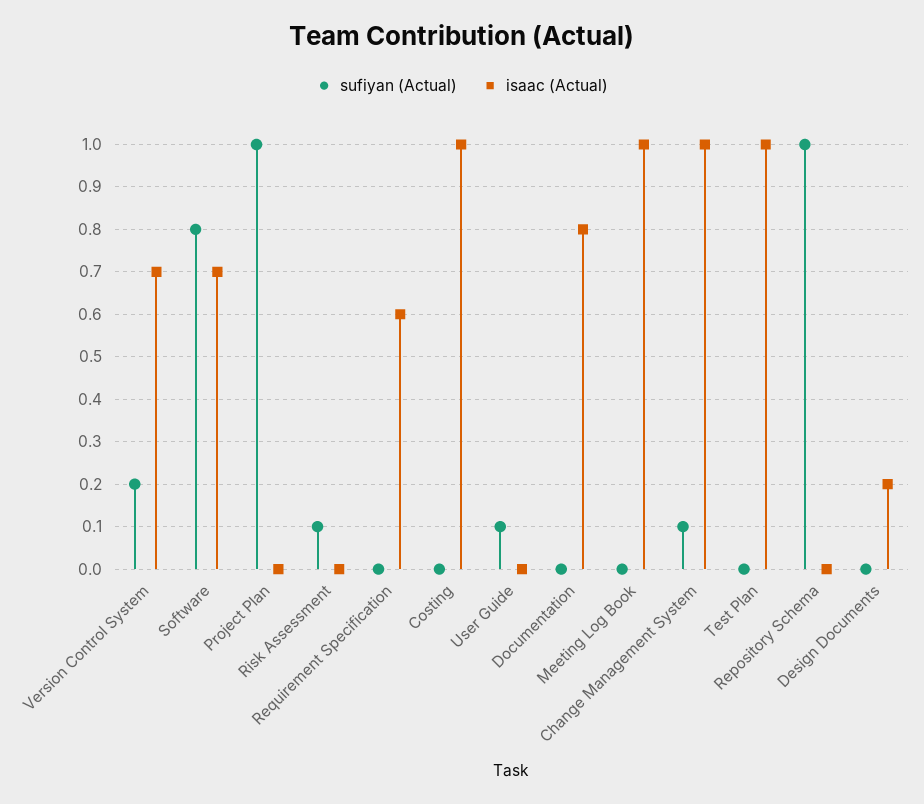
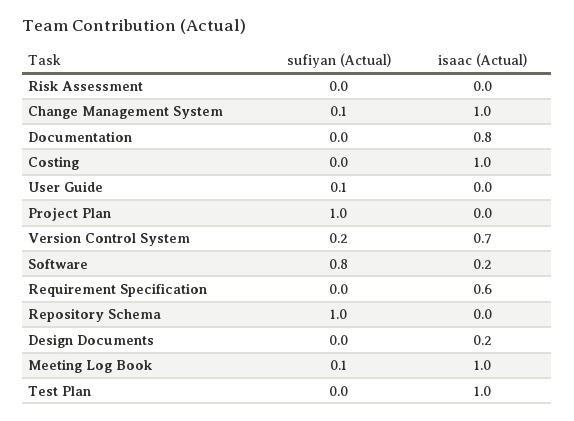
isaac (Actual), Software: 0.7 -> 0.2
sufiyan (Actual), Risk Assessment: 0.1 -> 0
sufiyan (Actual), Meeting Log Book: 0 -> 0.1

